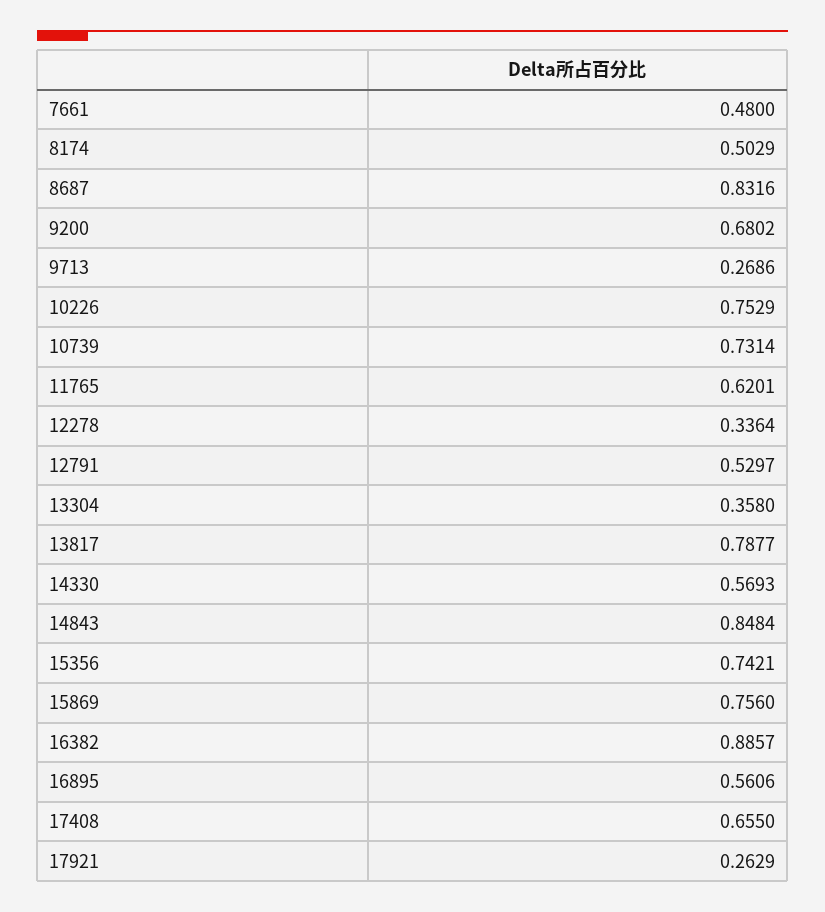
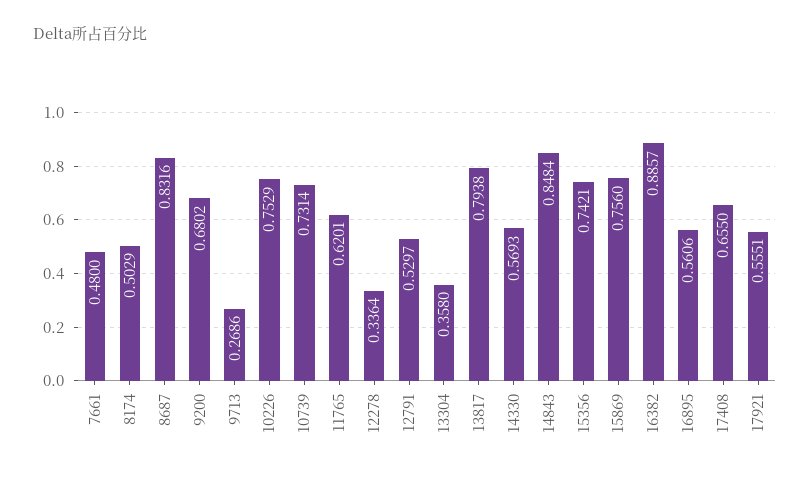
13817: 0.7877 -> 0.7938
17921: 0.2629 -> 0.5551

